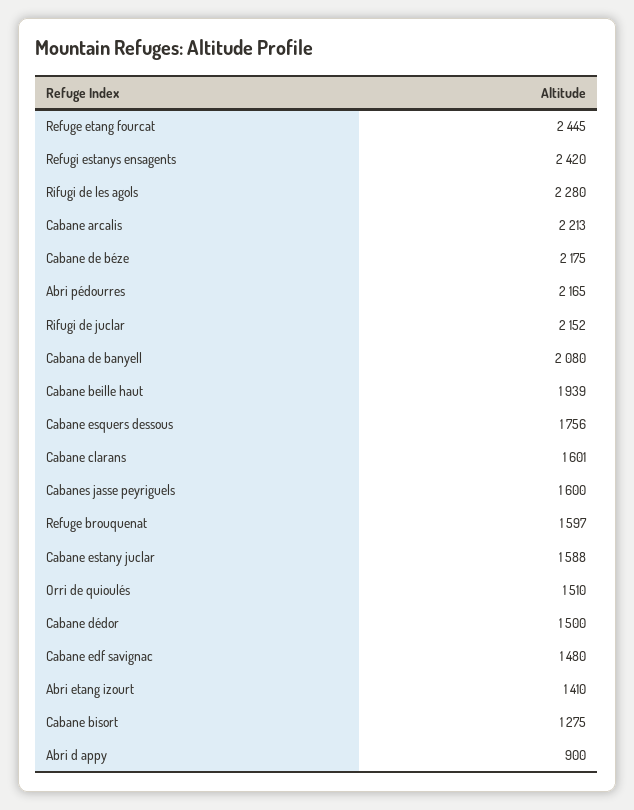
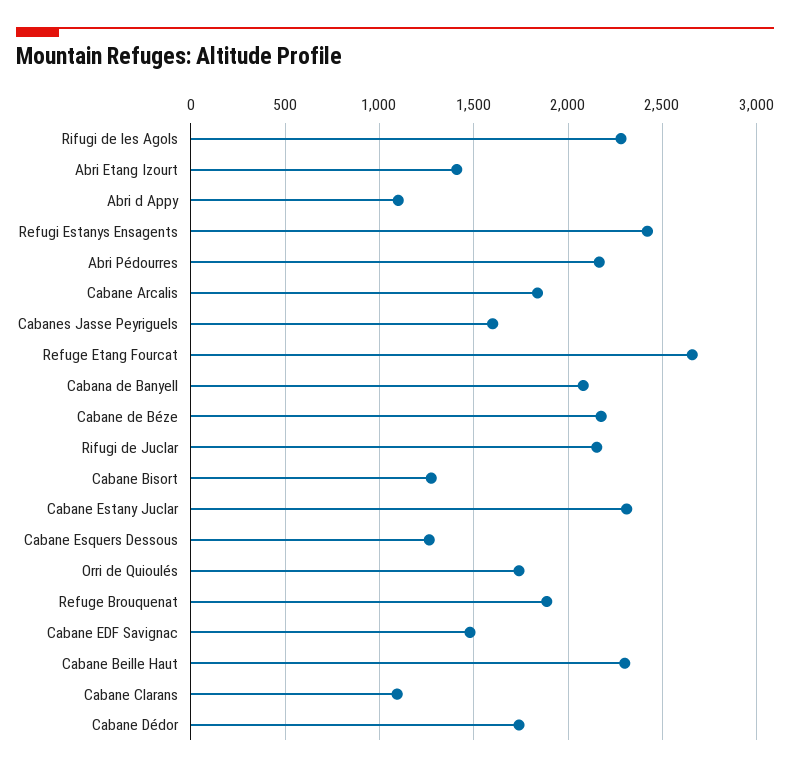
Refuge etang fourcat: 2445 -> 2650
Cabane arcalis: 2213 -> 1850
Cabane beille haut: 1939 -> 2300
Cabane esquers dessous: 1756 -> 1250
Cabane clarans: 1601 -> 1100
Refuge brouquenat: 1597 -> 1900
Cabane estany juclar: 1588 -> 2300
Orri de quioulés: 1510 -> 1750
Cabane dédor: 1500 -> 1750
Abri d appy: 900 -> 1100

